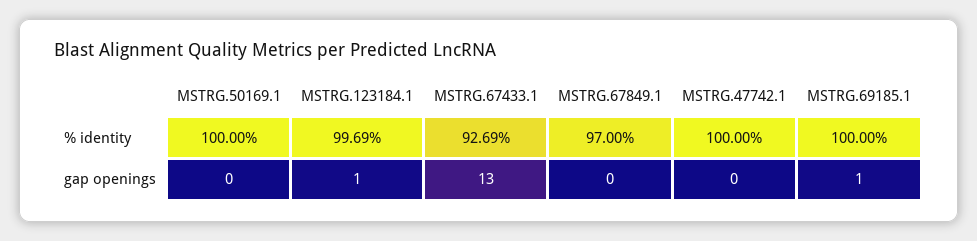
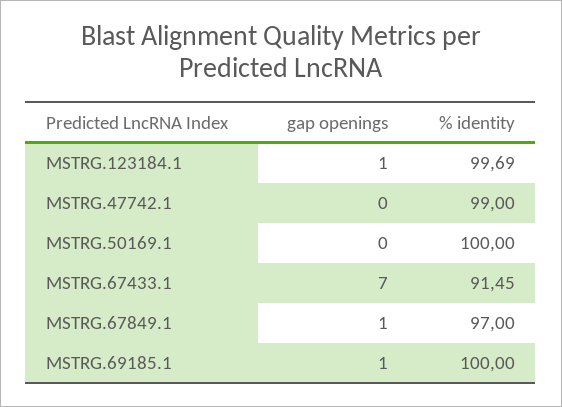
MSTRG.67433.1, % identity: 92.69 -> 91.45
MSTRG.47742.1, % identity: 100 -> 99
MSTRG.67433.1, gap openings: 13 -> 7
MSTRG.67849.1, gap openings: 0 -> 1

